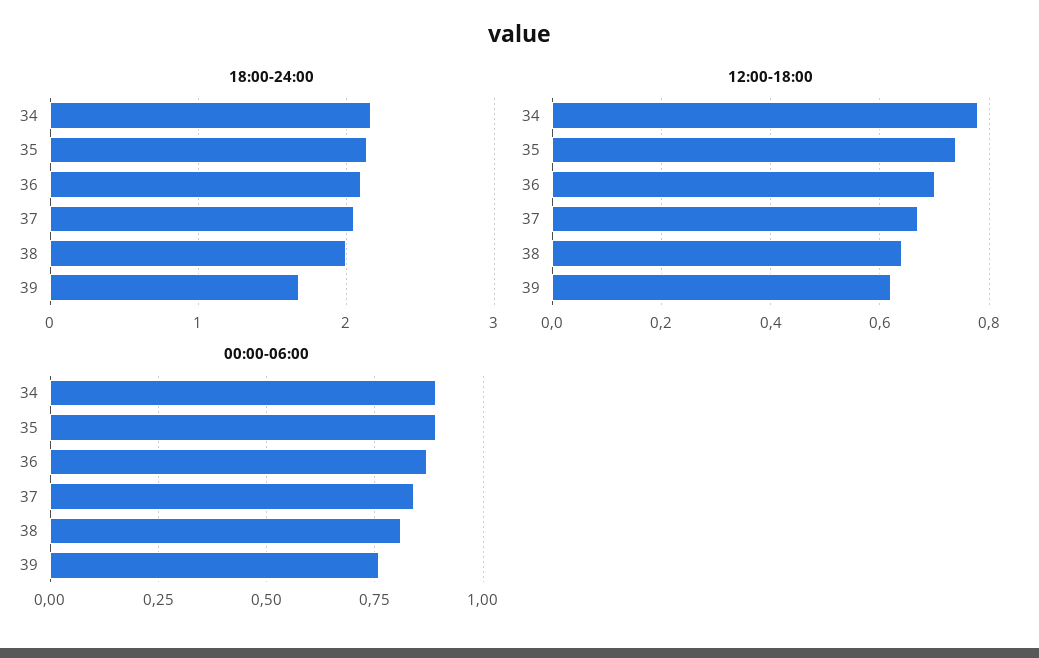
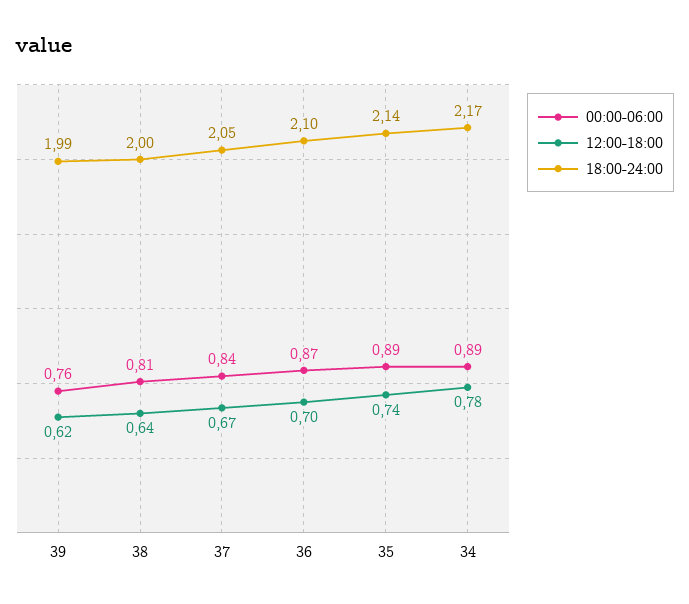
18:00-24:00, 39: 1.7 -> 1.99

